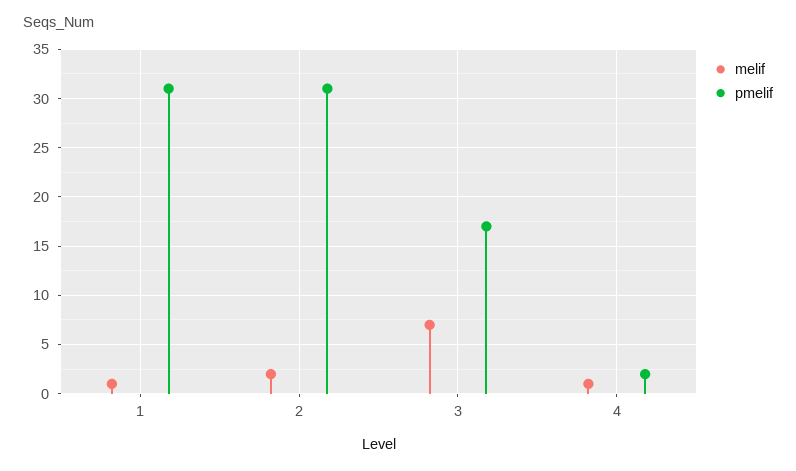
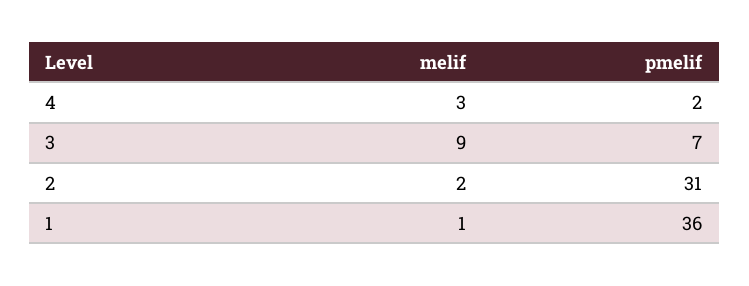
pmelif, 1: 31 -> 36
melif, 3: 7 -> 9
pmelif, 3: 17 -> 7
melif, 4: 1 -> 3

